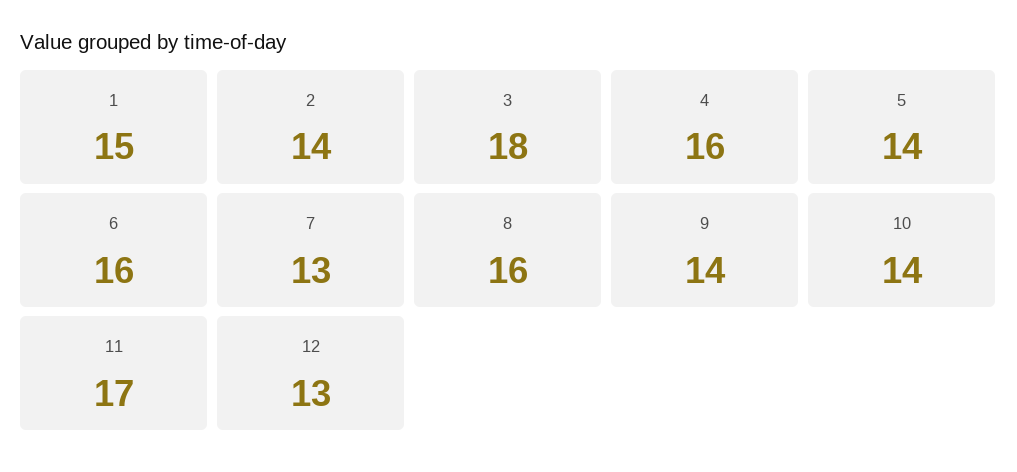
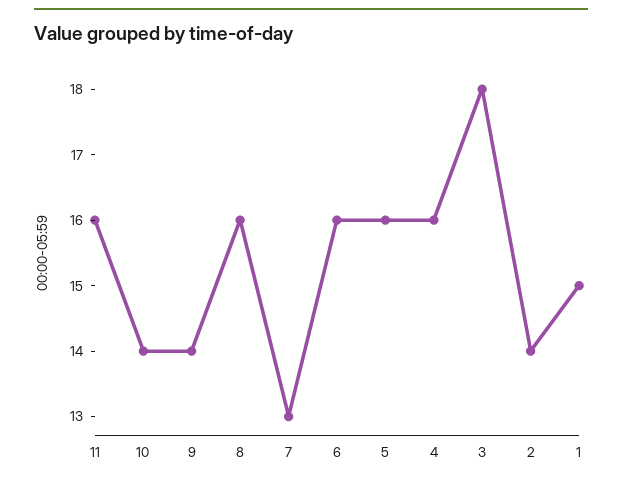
5: 14 -> 16
11: 17 -> 16
12: 13 -> none

